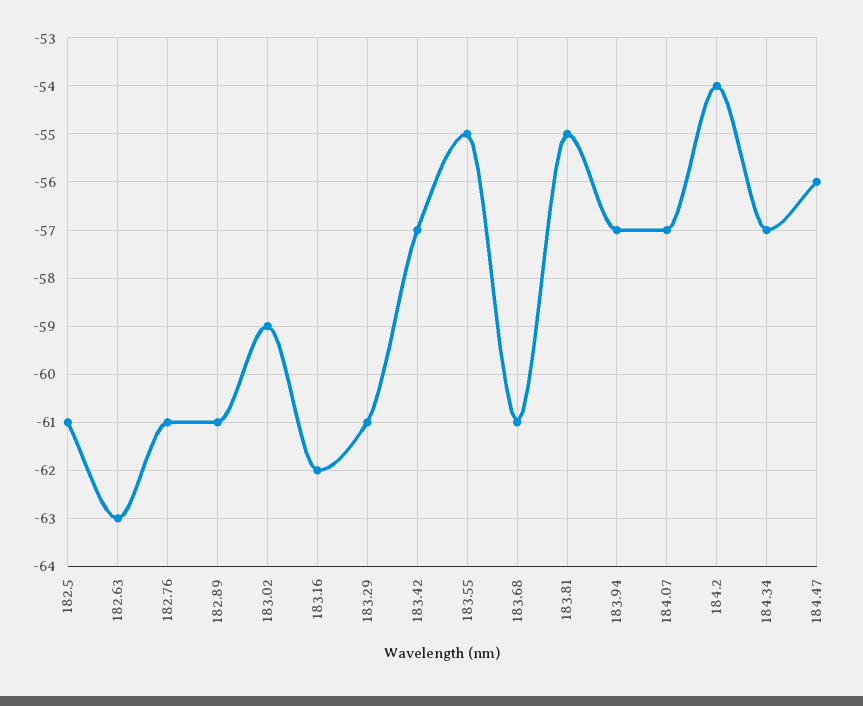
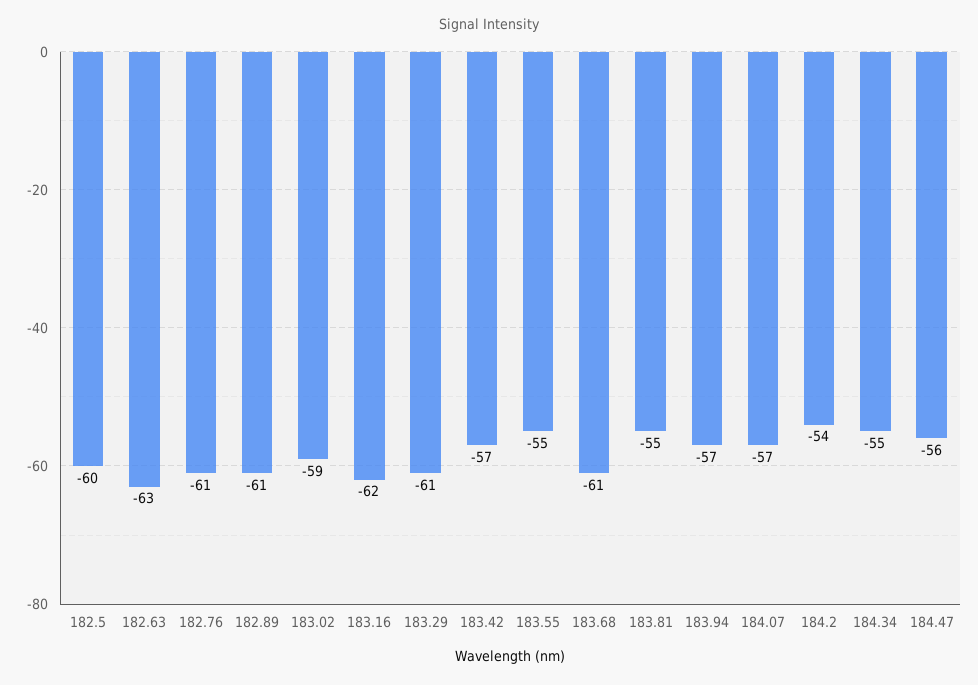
182.5: -61 -> -60
184.34: -57 -> -55

